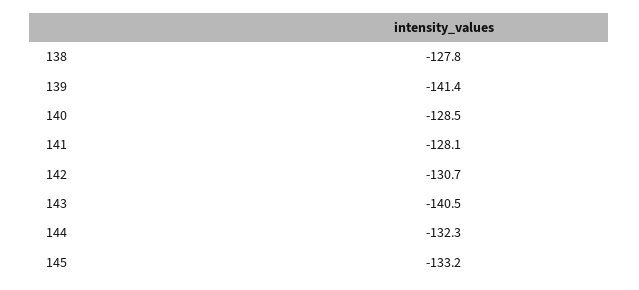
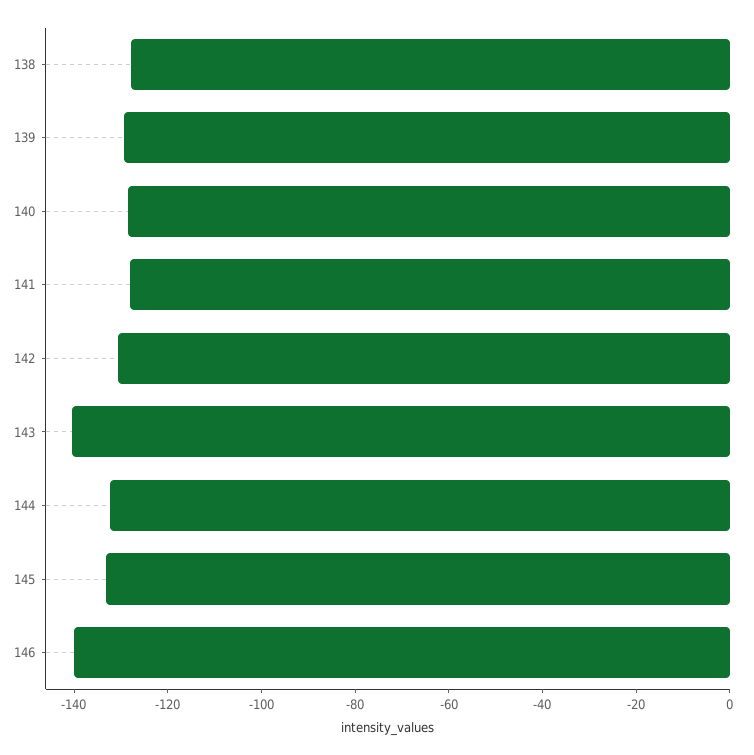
139: -141.4 -> -130
146: none -> -140

